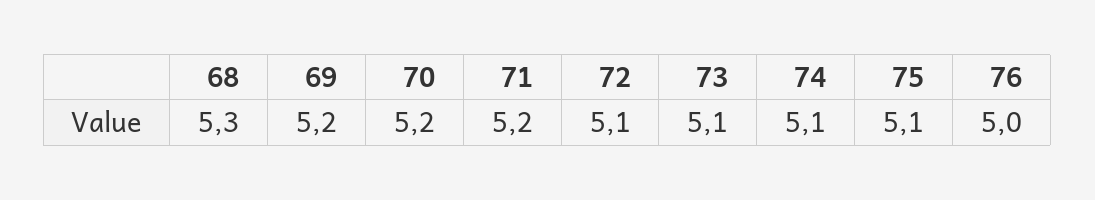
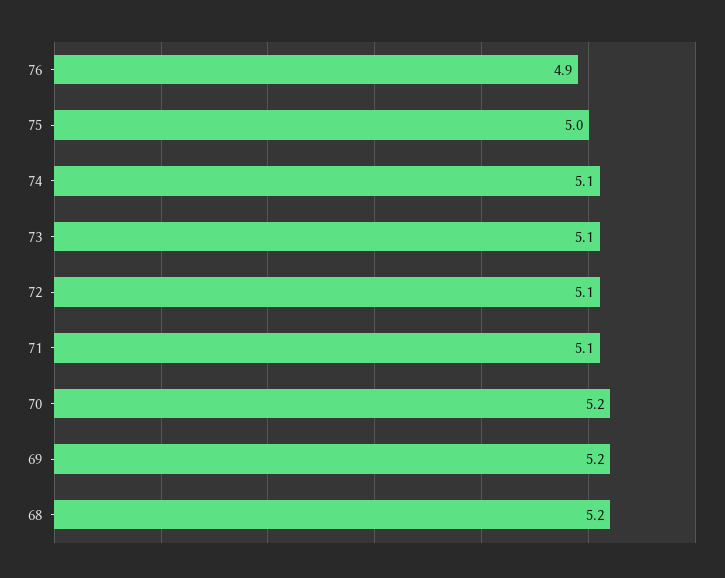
68: 5.3 -> 5.2
71: 5.2 -> 5.1
75: 5.1 -> 5
76: 5 -> 4.9

